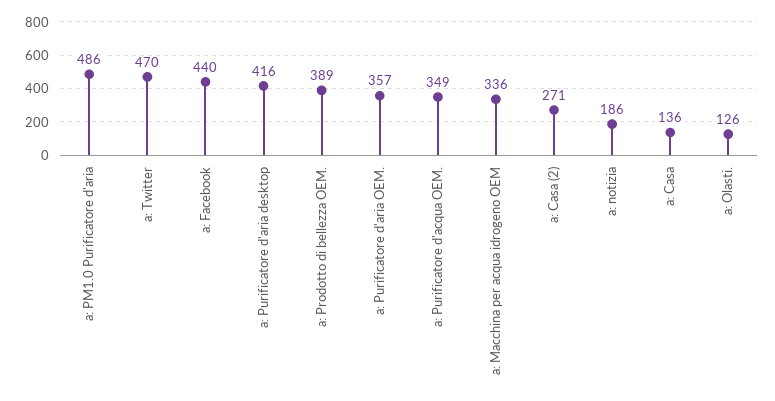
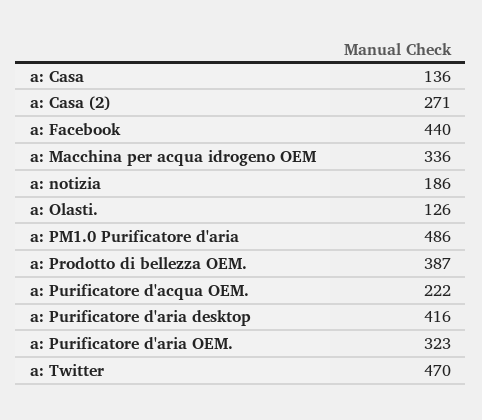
a: Prodotto di bellezza OEM.: 389 -> 387
a: Purificatore d'aria OEM.: 357 -> 323
a: Purificatore d'acqua OEM.: 349 -> 222

